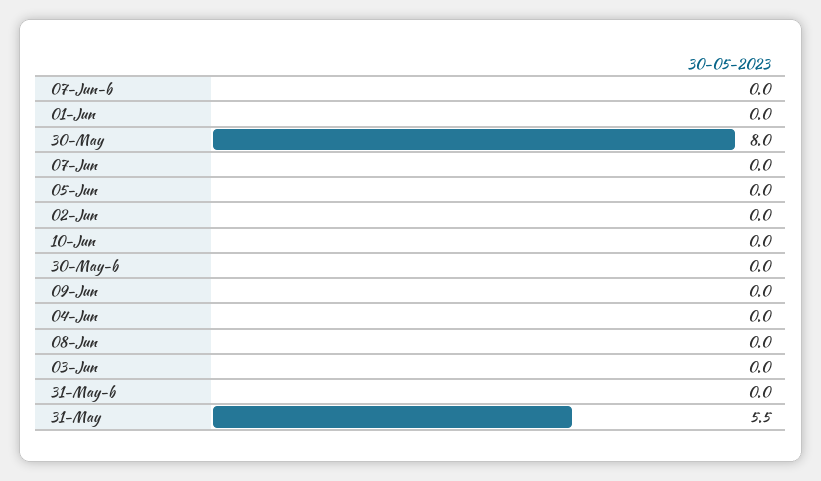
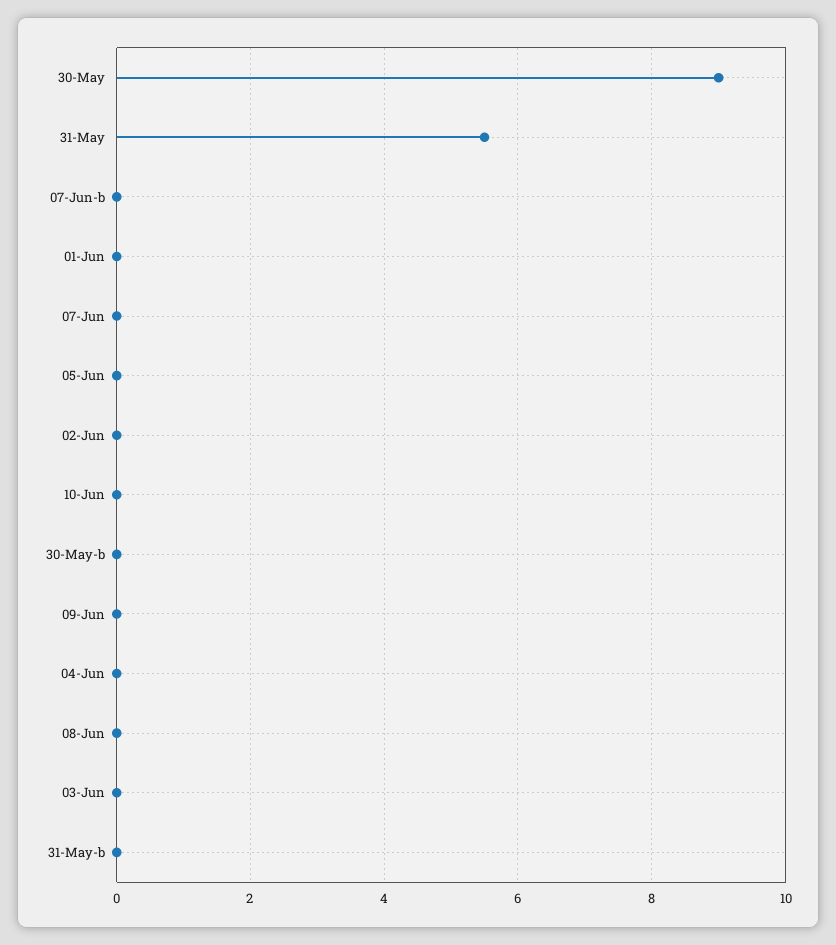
30-May: 8 -> 9

